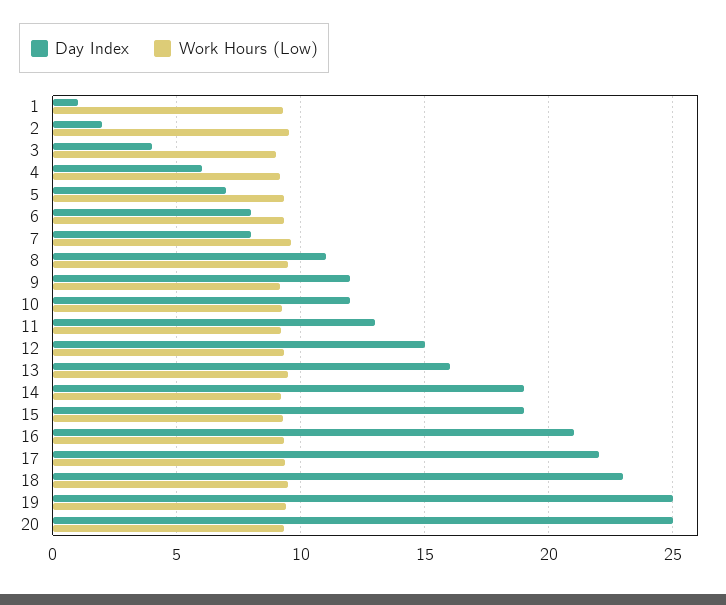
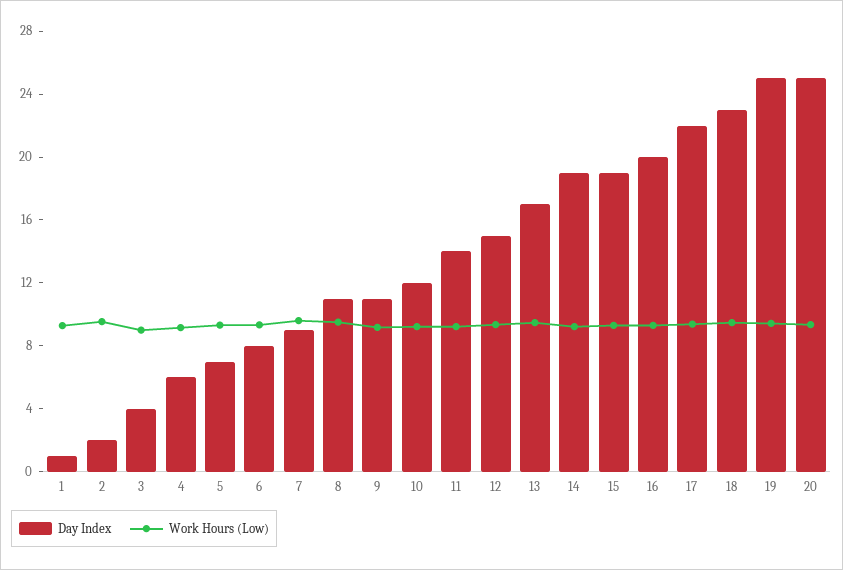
Day Index, 7: 8 -> 9
Day Index, 9: 12 -> 11
Day Index, 11: 13 -> 14
Day Index, 13: 16 -> 17
Day Index, 16: 21 -> 20

